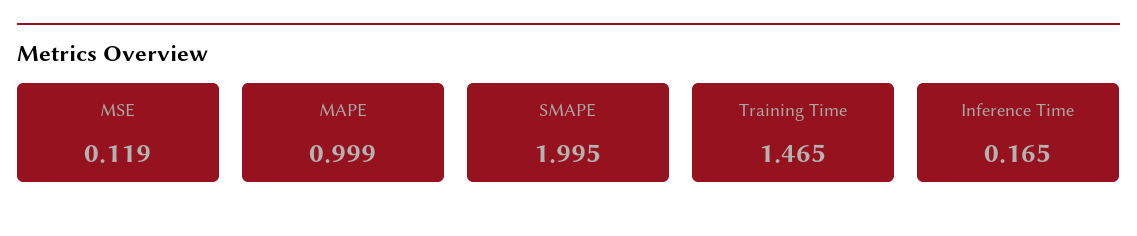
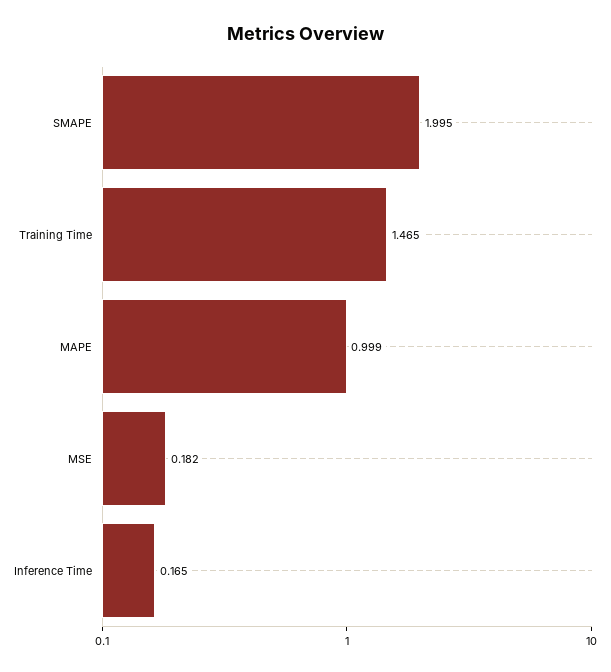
MSE: 0.119 -> 0.182

